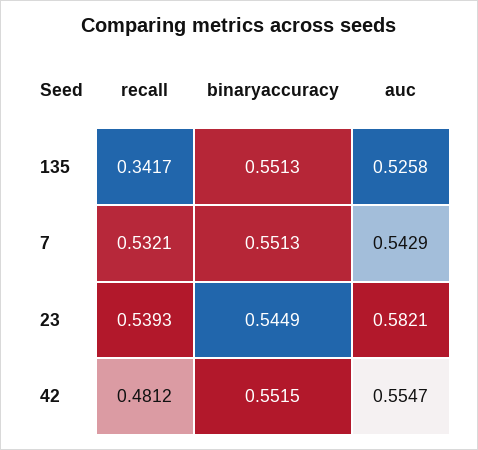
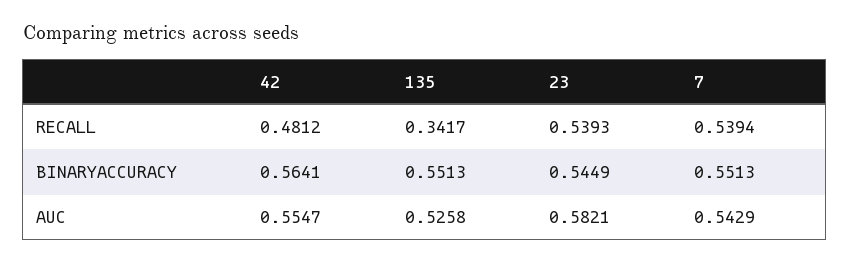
recall, 7: 0.5321 -> 0.5394
binaryaccuracy, 42: 0.5515 -> 0.5641

